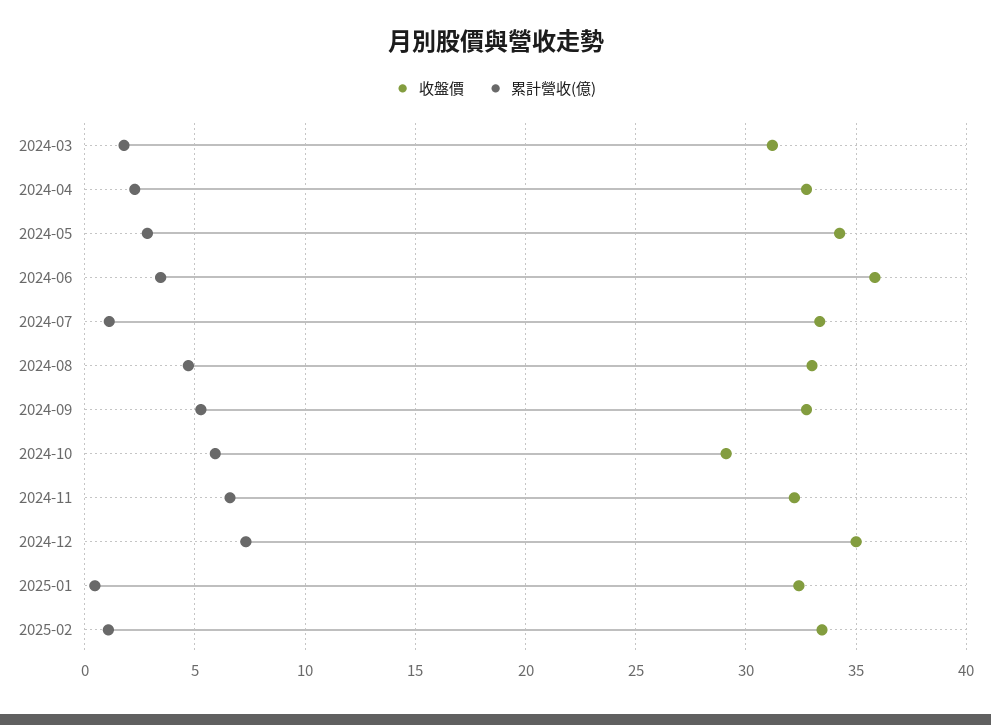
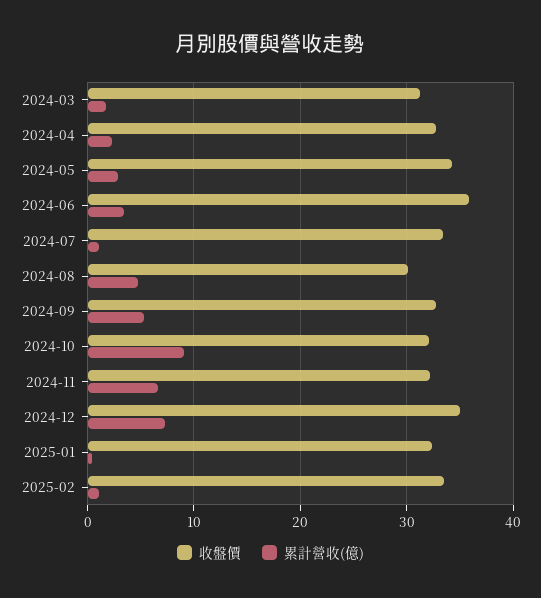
收盤價, 2024-08: 33 -> 30
收盤價, 2024-10: 29 -> 32
累計營收(億), 2024-10: 6 -> 9

